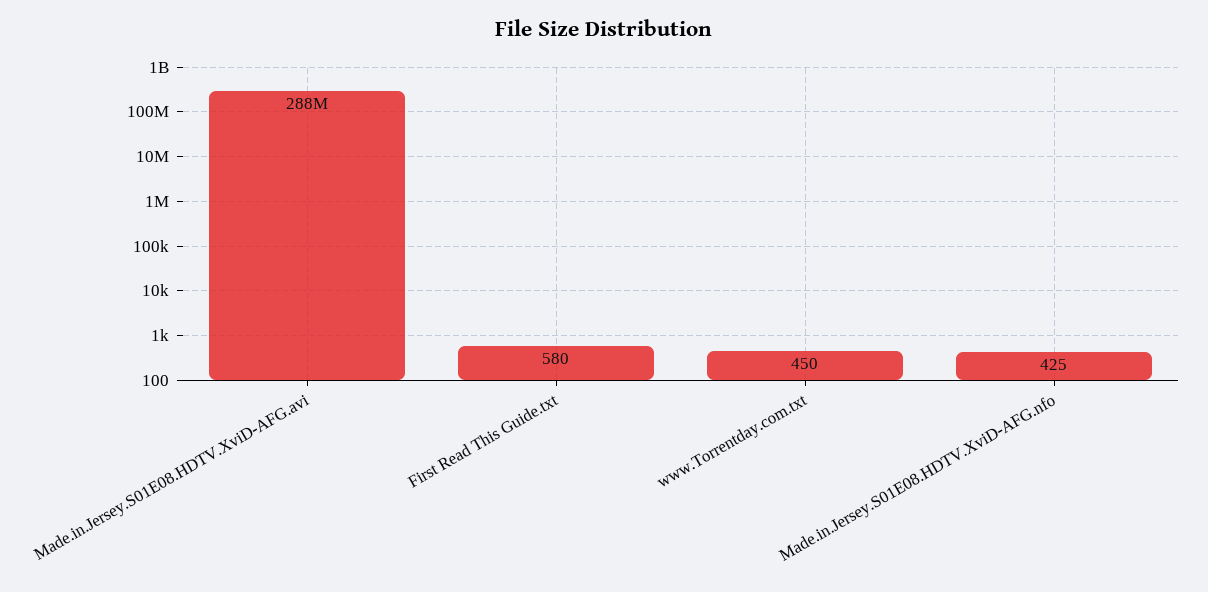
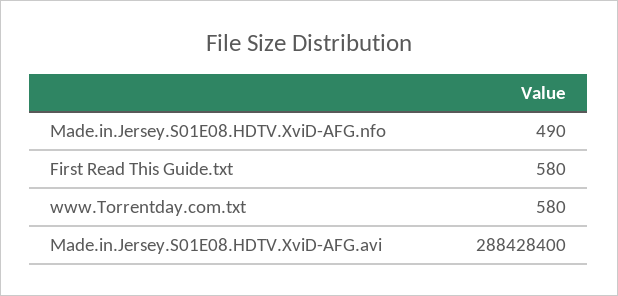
www.Torrentday.com.txt: 450 -> 580
Made.in.Jersey.S01E08.HDTV.XviD-AFG.nfo: 425 -> 490

